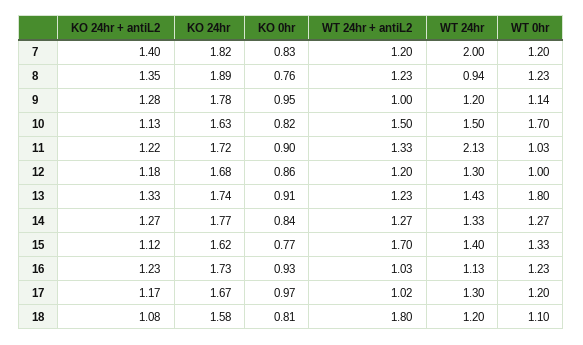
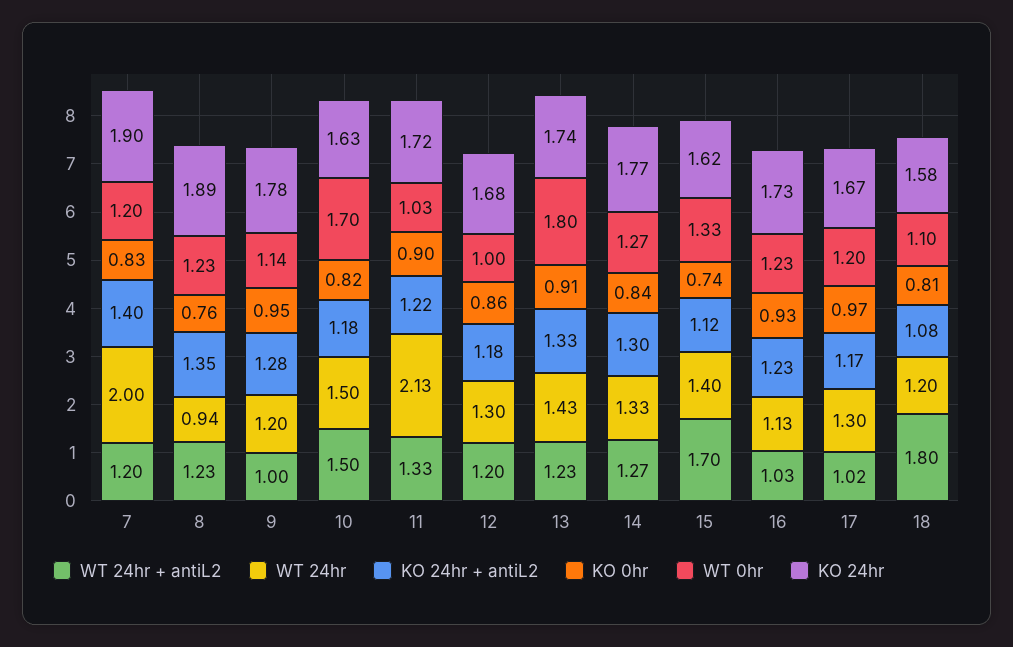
KO 24hr, 7: 1.82 -> 1.9
KO 24hr + antiL2, 10: 1.13 -> 1.18
KO 24hr + antiL2, 14: 1.27 -> 1.3
KO 0hr, 15: 0.77 -> 0.74

